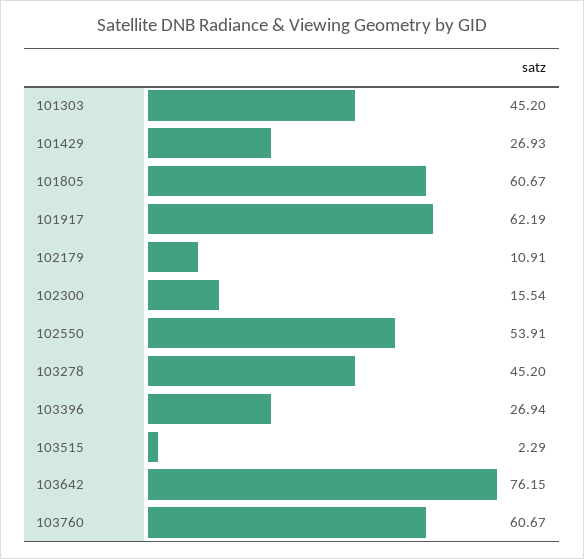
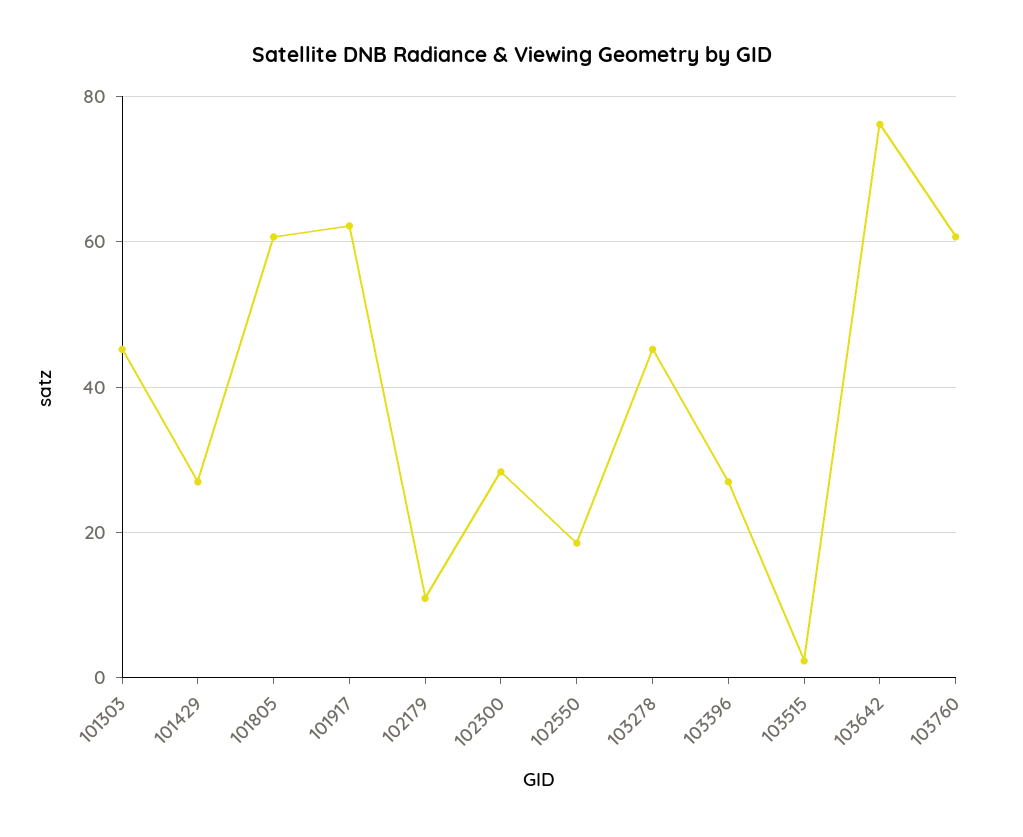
102300: 15.54 -> 28
102550: 53.91 -> 18

